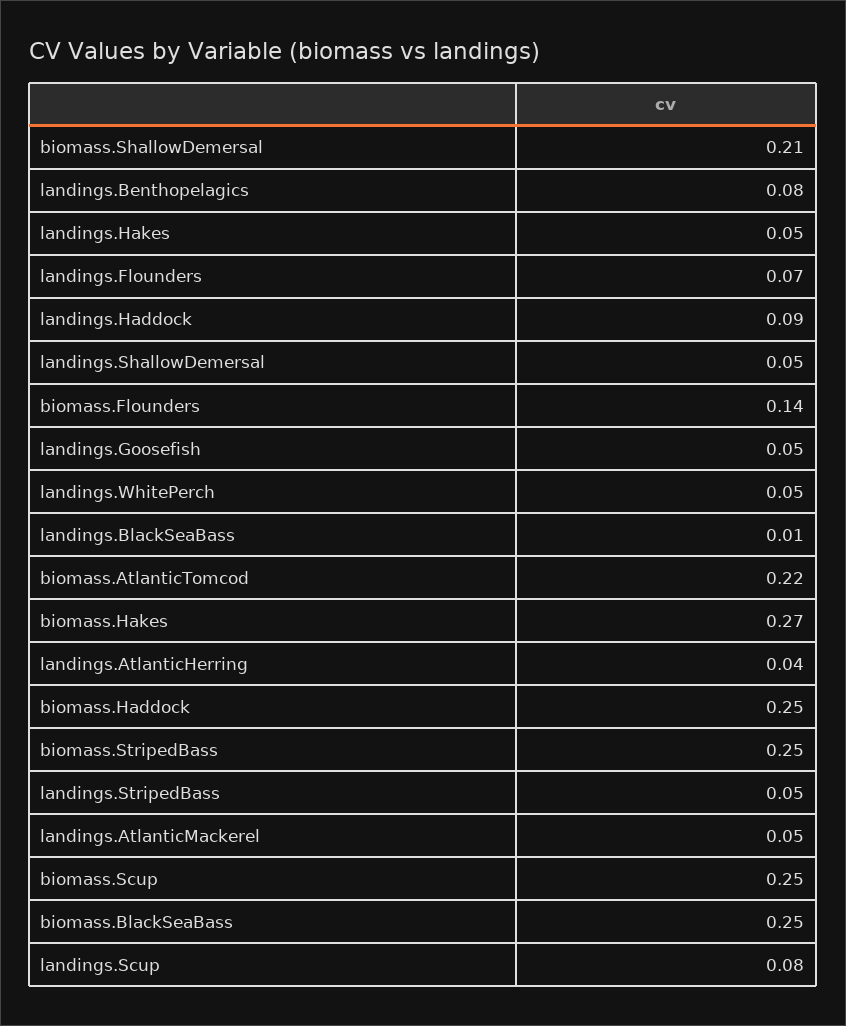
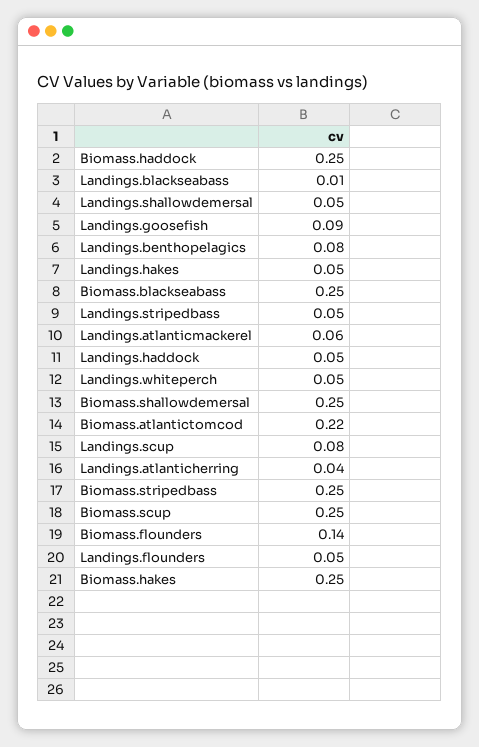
biomass.ShallowDemersal: 0.21 -> 0.25
landings.Flounders: 0.07 -> 0.05
landings.Haddock: 0.09 -> 0.05
landings.Goosefish: 0.05 -> 0.09
biomass.Hakes: 0.27 -> 0.25
landings.AtlanticMackerel: 0.05 -> 0.06

